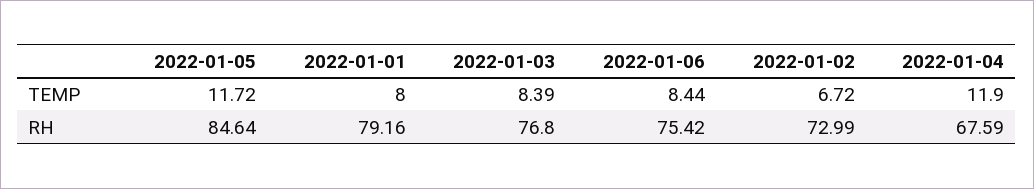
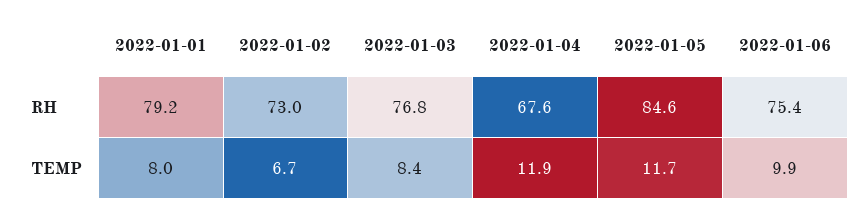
2022-01-06, TEMP: 8.44 -> 9.9

